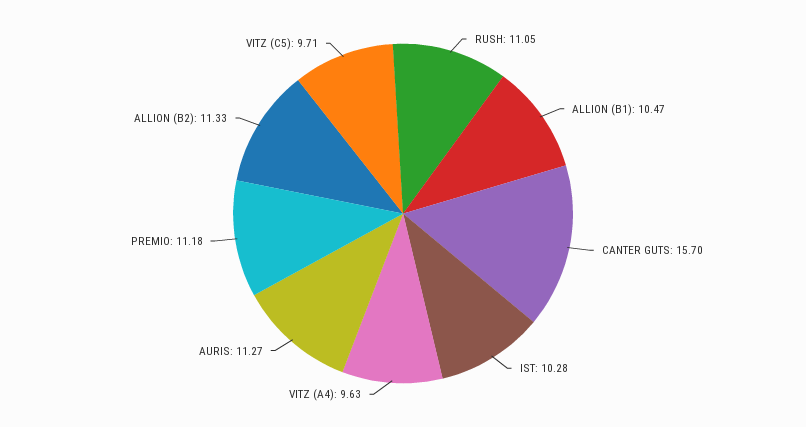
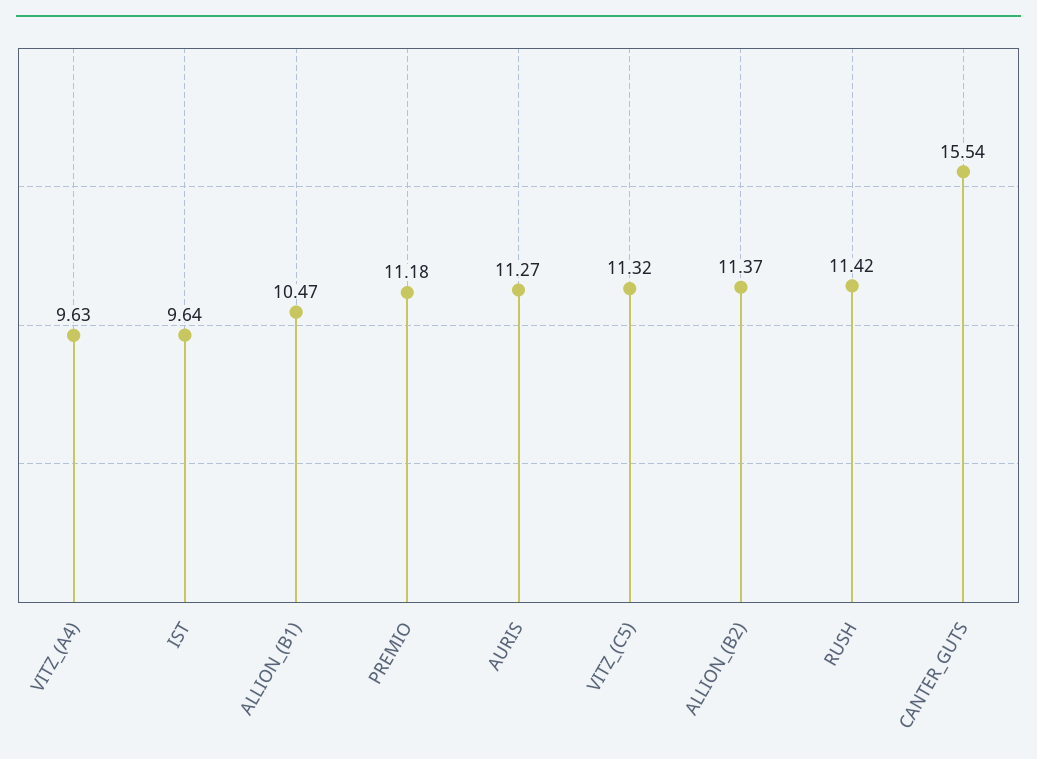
RUSH: 11.05 -> 11.42
CANTER GUTS: 15.7 -> 15.54
IST: 10.28 -> 9.64
ALLION (B2): 11.33 -> 11.37
VITZ (C5): 9.71 -> 11.32

